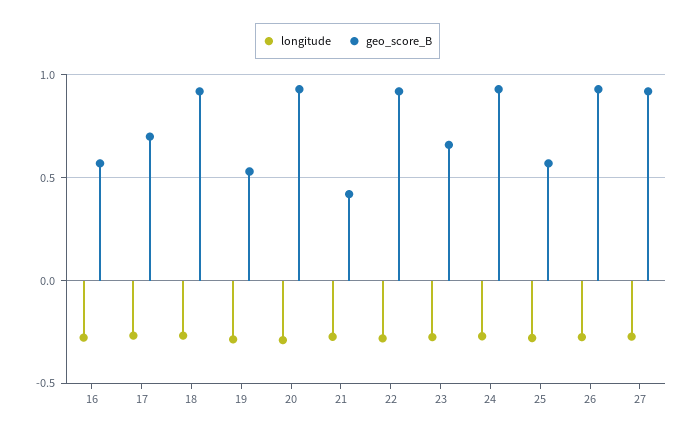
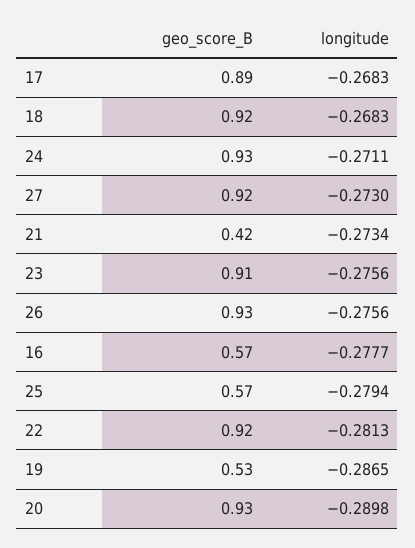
geo_score_B, 17: 0.7 -> 0.89
geo_score_B, 23: 0.65 -> 0.91

